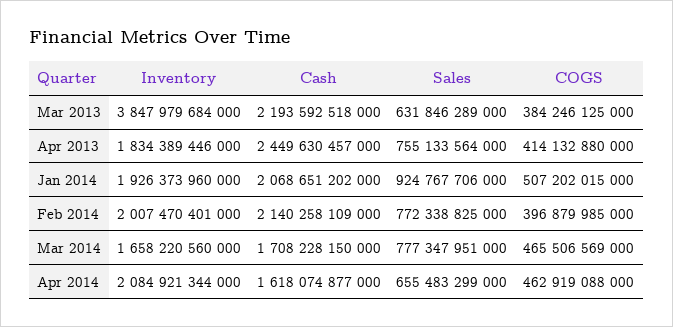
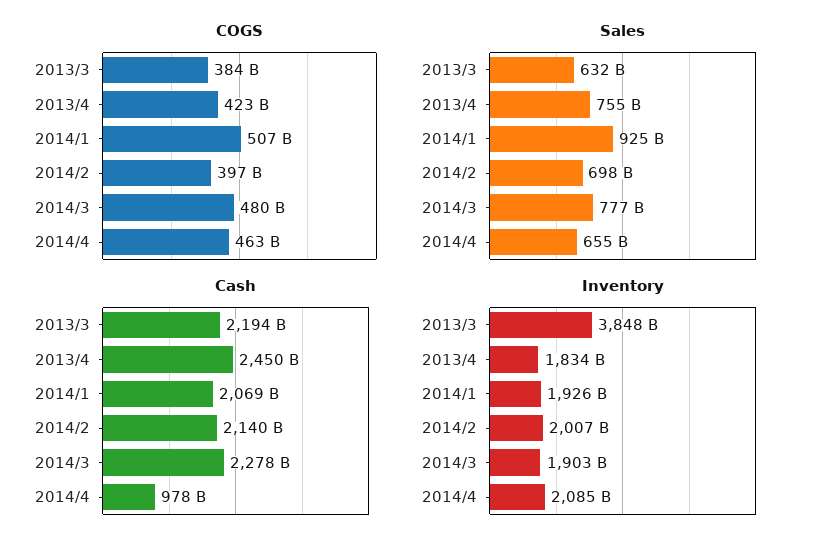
COGS, Apr 2013: 414132880000 -> 423000000000
Sales, Feb 2014: 772338825000 -> 698000000000
Inventory, Mar 2014: 1658220560000 -> 1903000000000
Cash, Mar 2014: 1708228150000 -> 2278000000000
COGS, Mar 2014: 465506569000 -> 480000000000
Cash, Apr 2014: 1618074877000 -> 978000000000

